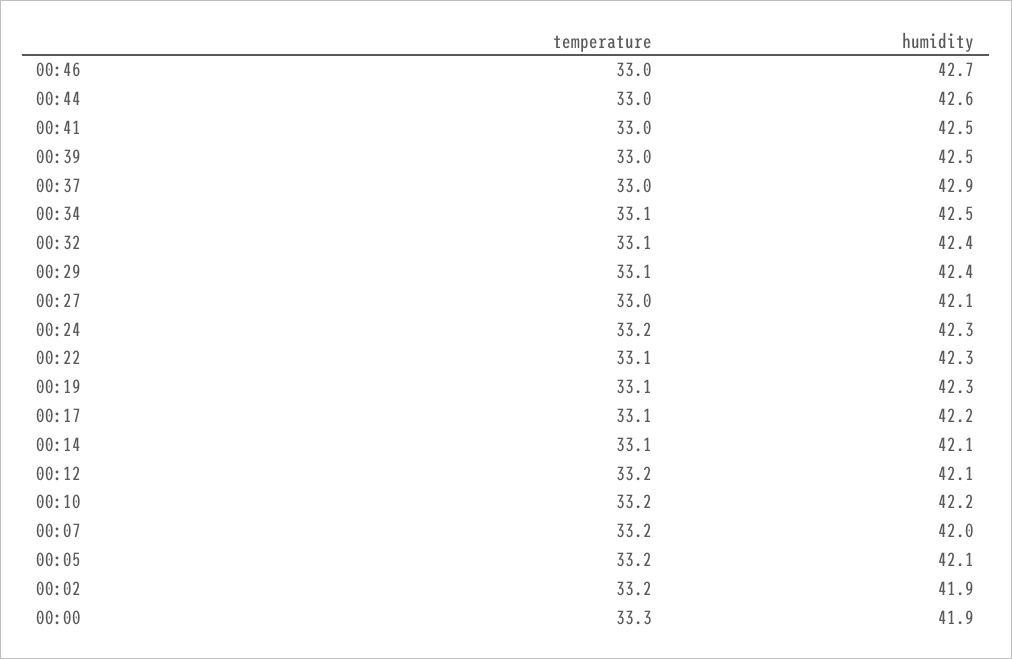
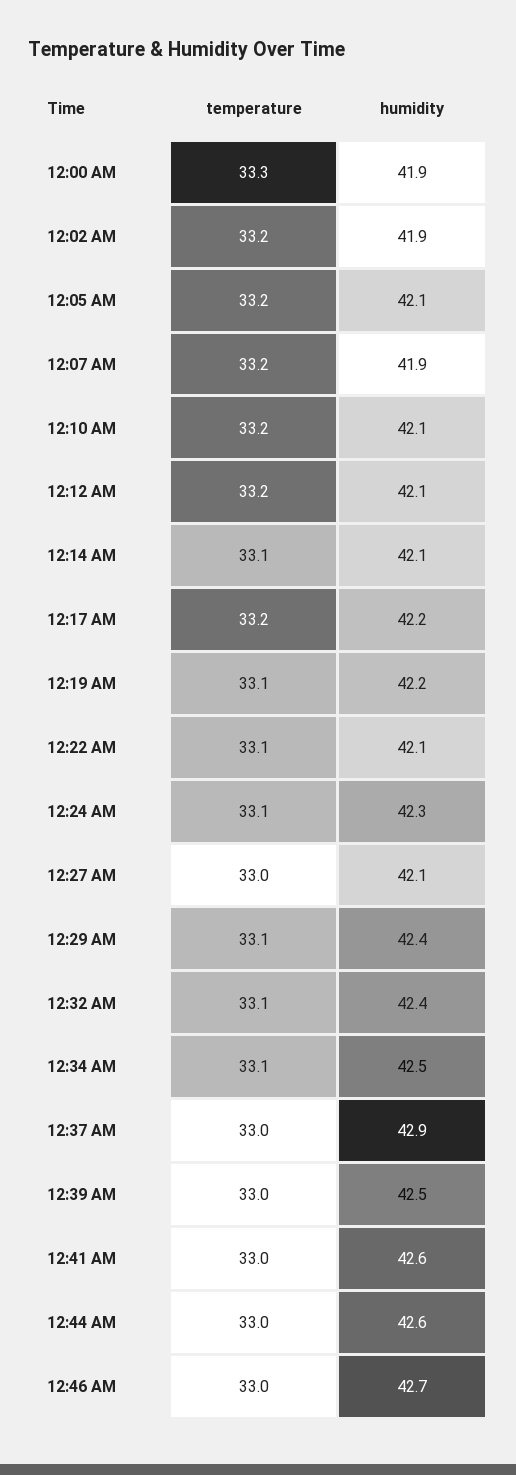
humidity, 00:41: 42.5 -> 42.6
temperature, 00:24: 33.2 -> 33.1
humidity, 00:22: 42.3 -> 42.1
humidity, 00:19: 42.3 -> 42.2
temperature, 00:17: 33.1 -> 33.2
humidity, 00:10: 42.2 -> 42.1
humidity, 00:07: 42 -> 41.9

